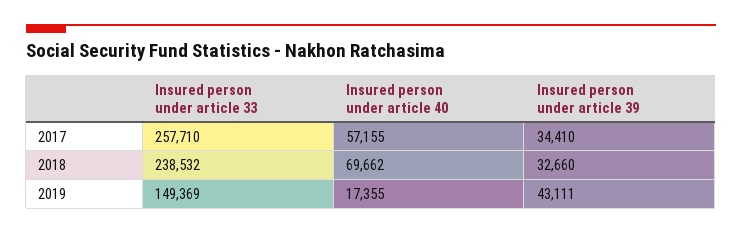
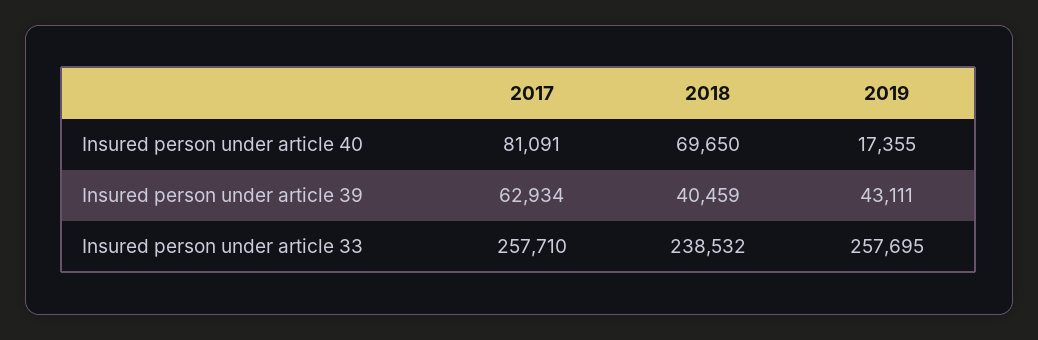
Insured person under article 40, 2017: 57155 -> 81091
Insured person under article 39, 2017: 34410 -> 62934
Insured person under article 40, 2018: 69662 -> 69650
Insured person under article 39, 2018: 32660 -> 40459
Insured person under article 33, 2019: 149369 -> 257695

